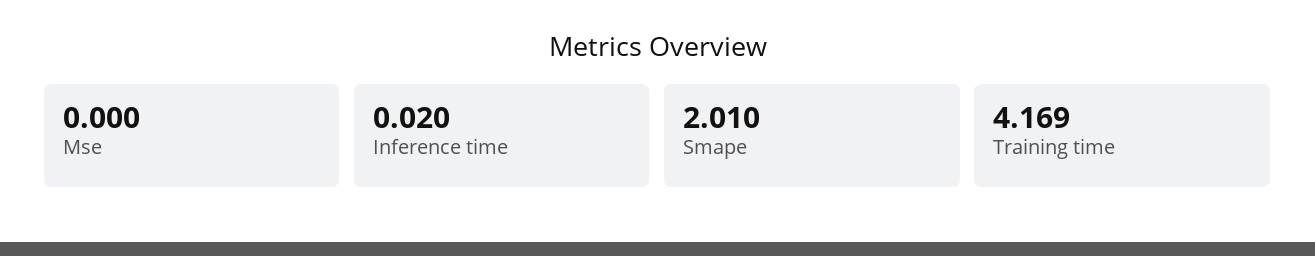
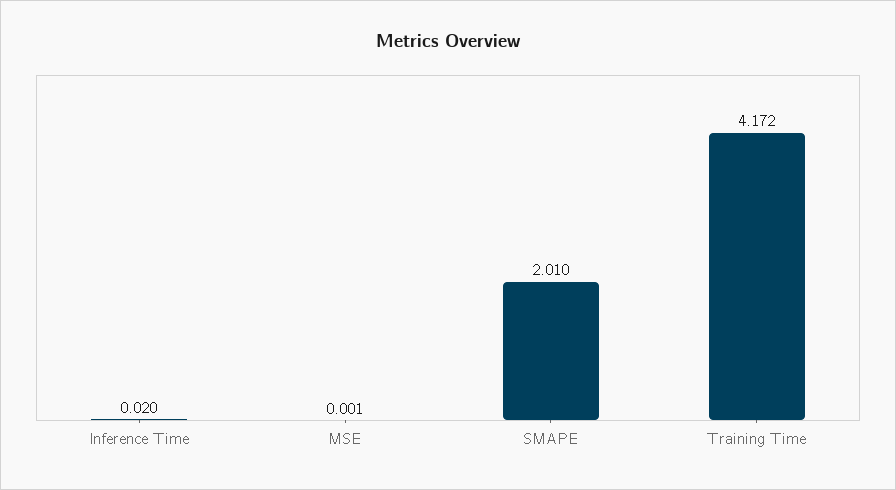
Mse: 0 -> 0.001
Training time: 4.169 -> 4.172

